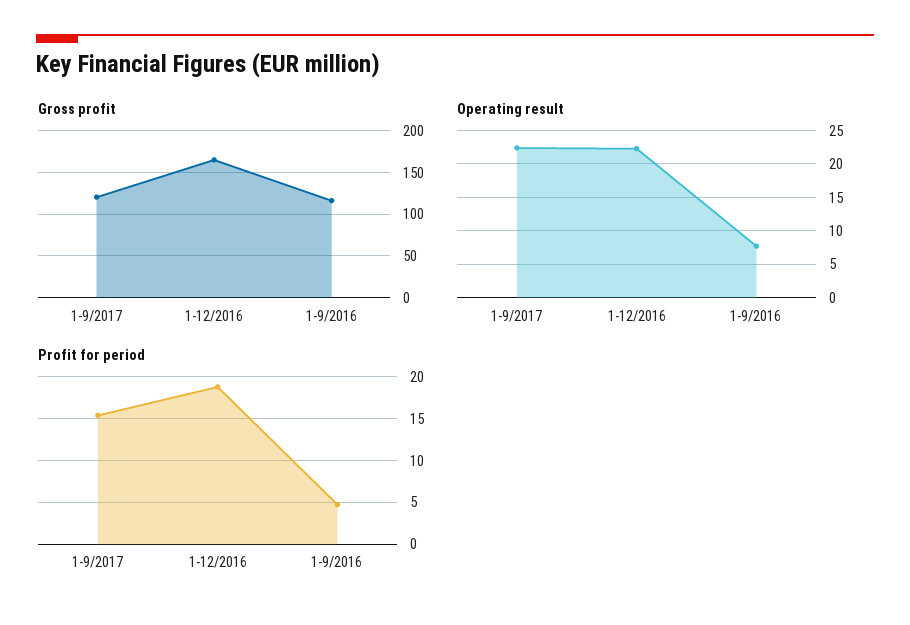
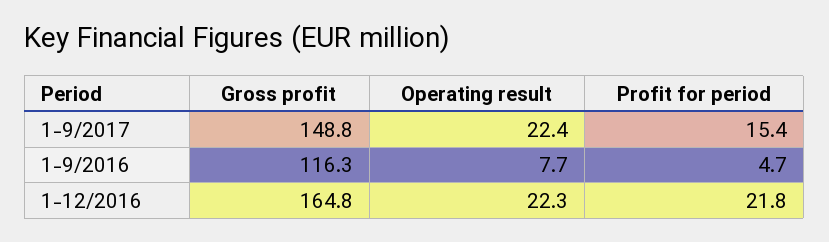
Gross profit, 1-9/2017: 120 -> 148.8
Profit for period, 1-12/2016: 19 -> 21.8

